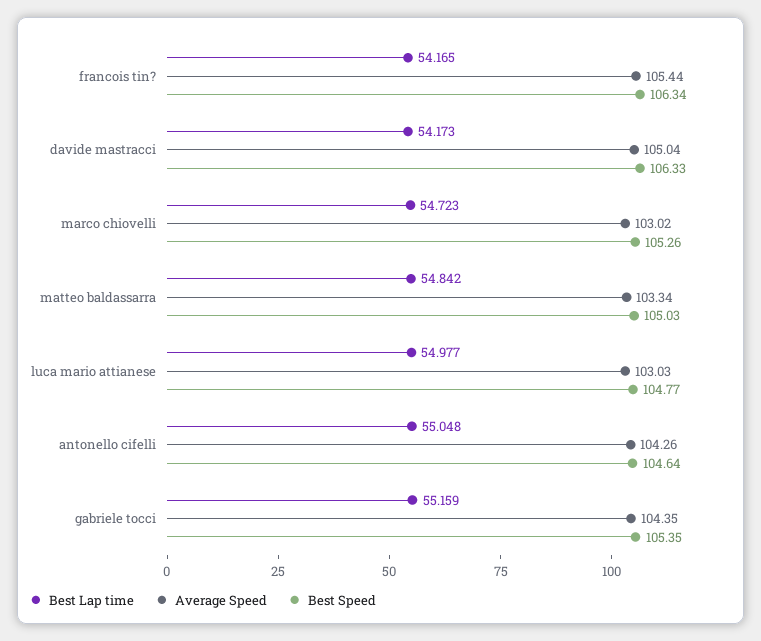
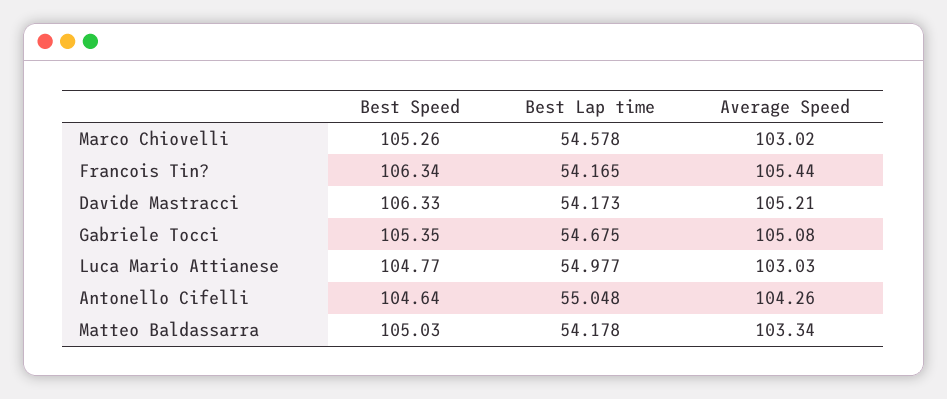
Average Speed, davide mastracci: 105.04 -> 105.21
Best Lap time, marco chiovelli: 54.723 -> 54.578
Best Lap time, matteo baldassarra: 54.842 -> 54.178
Best Lap time, gabriele tocci: 55.159 -> 54.675
Average Speed, gabriele tocci: 104.35 -> 105.08

